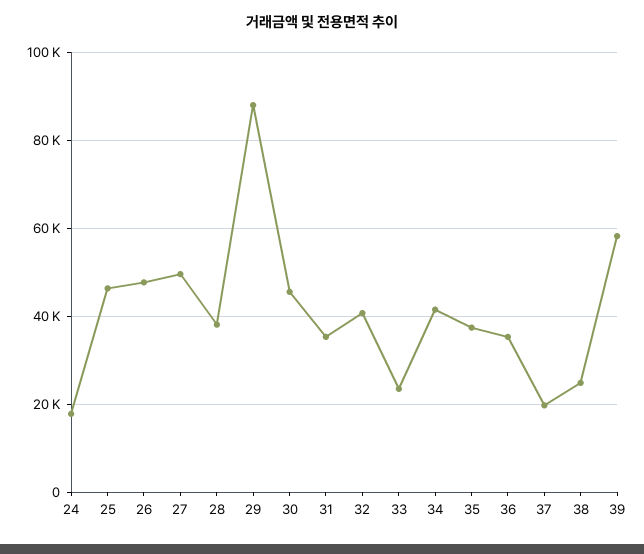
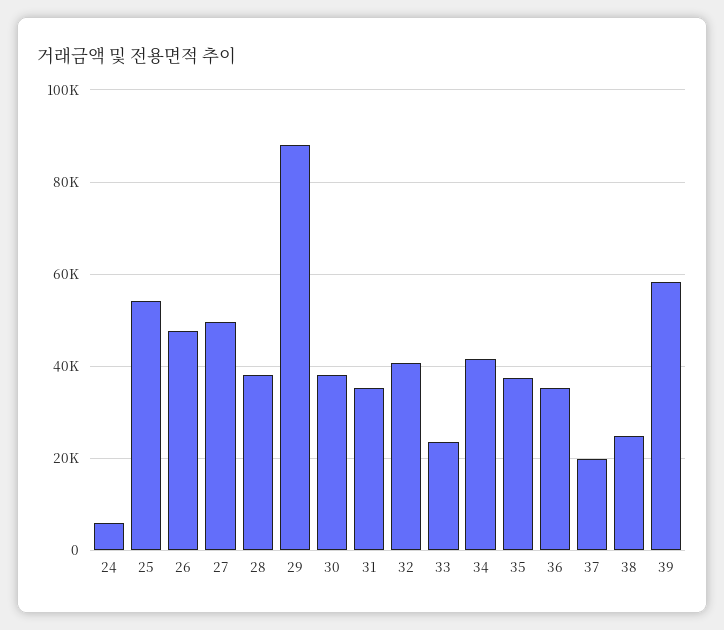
24: 18000 -> 6000
25: 46000 -> 54000
30: 46000 -> 38000

